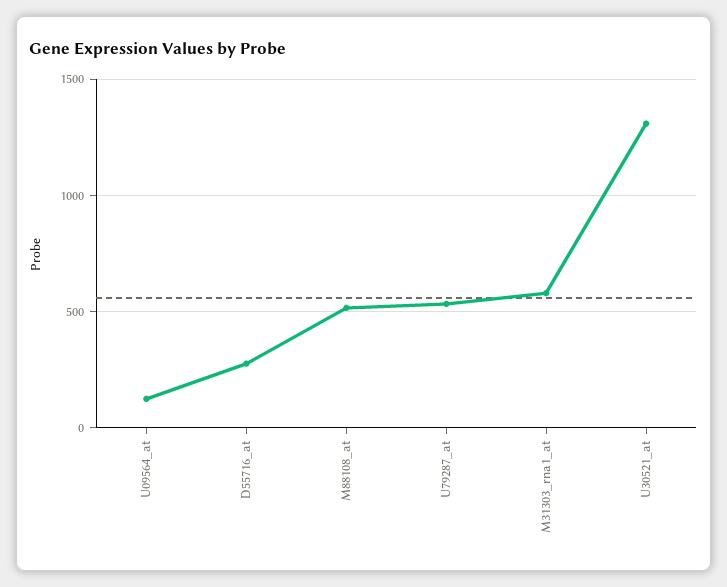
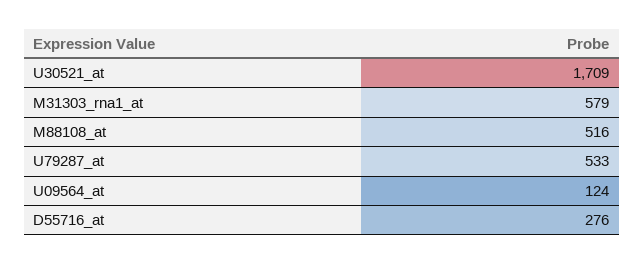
U30521_at: 1300 -> 1709

